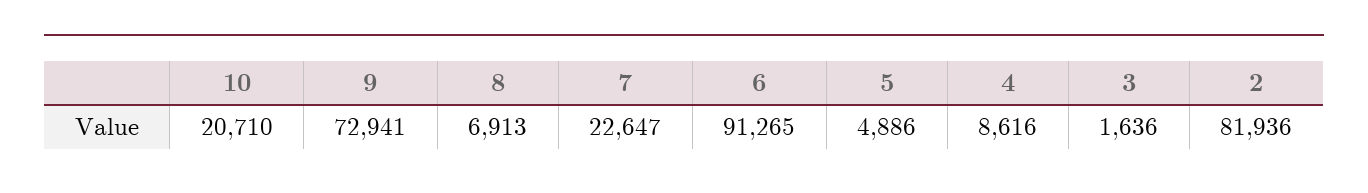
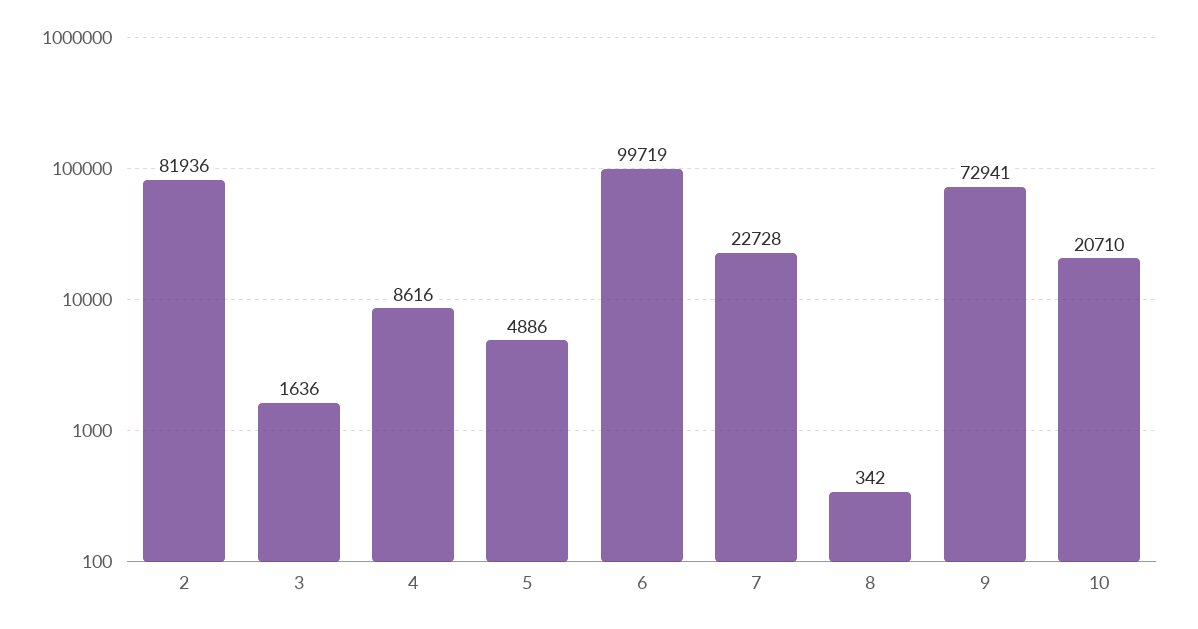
8: 6913 -> 342
7: 22647 -> 22728
6: 91265 -> 99719

